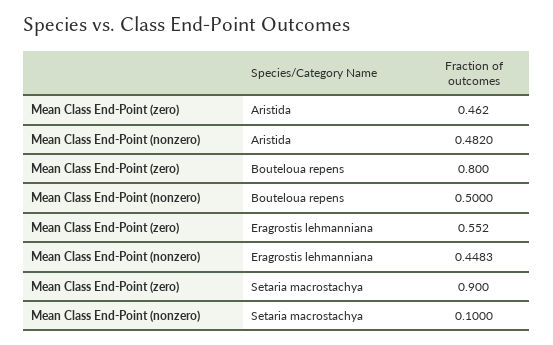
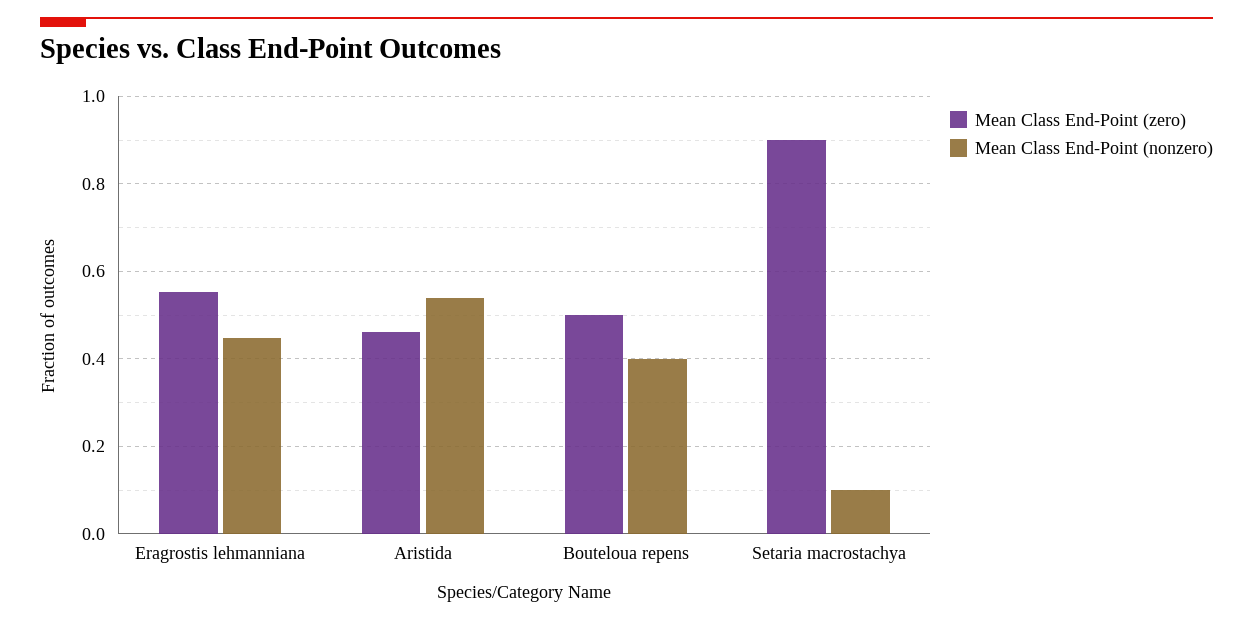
Mean Class End-Point (nonzero), Aristida: 0.482 -> 0.54
Mean Class End-Point (zero), Bouteloua repens: 0.8 -> 0.5
Mean Class End-Point (nonzero), Bouteloua repens: 0.5 -> 0.4

